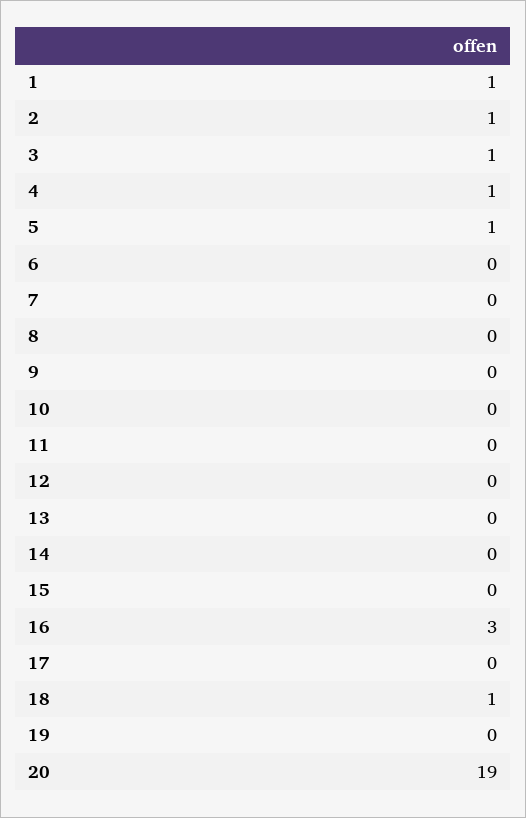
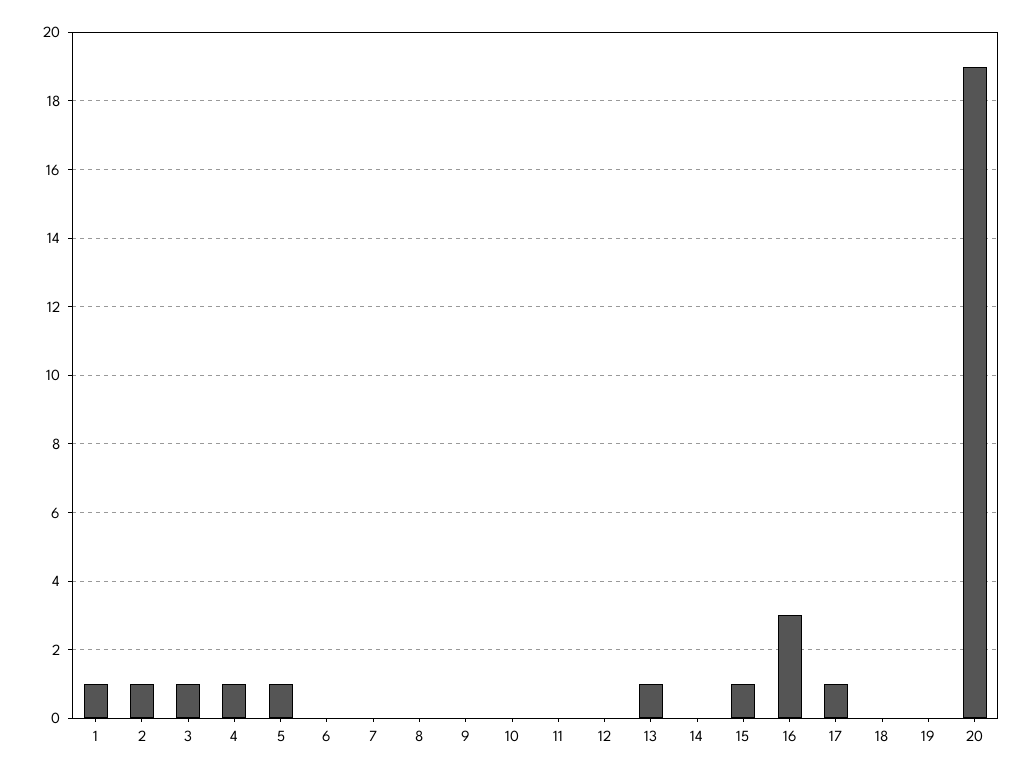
13: 0 -> 1
15: 0 -> 1
17: 0 -> 1
18: 1 -> 0

